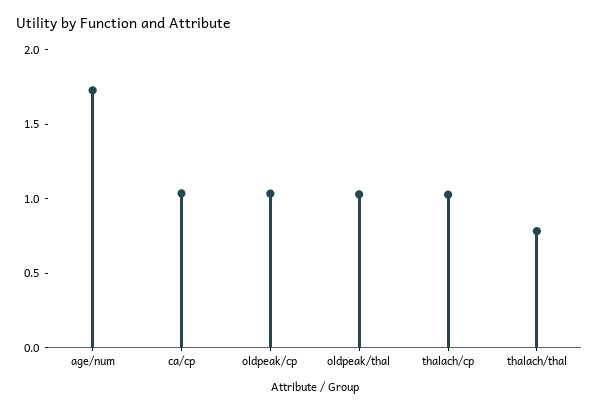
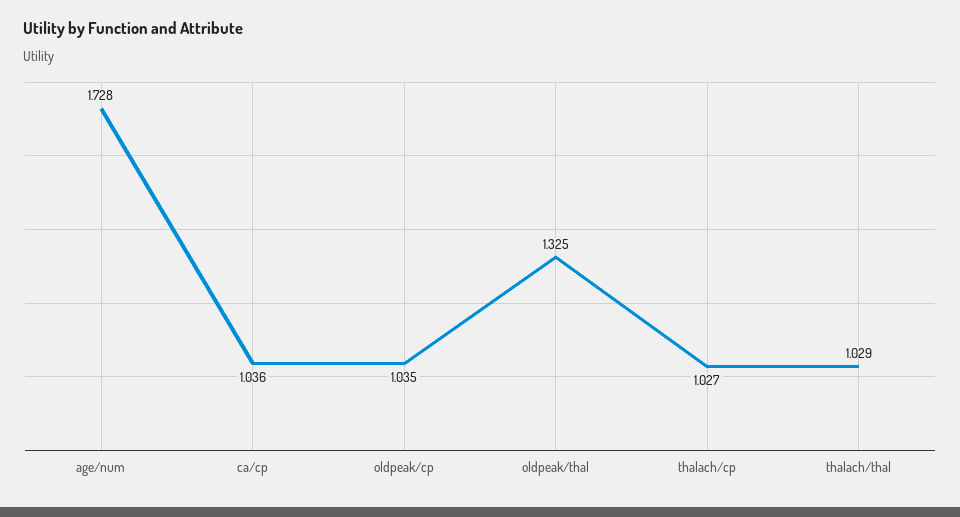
oldpeak/thal: 1 -> 1.325
thalach/thal: 0.8 -> 1.029

